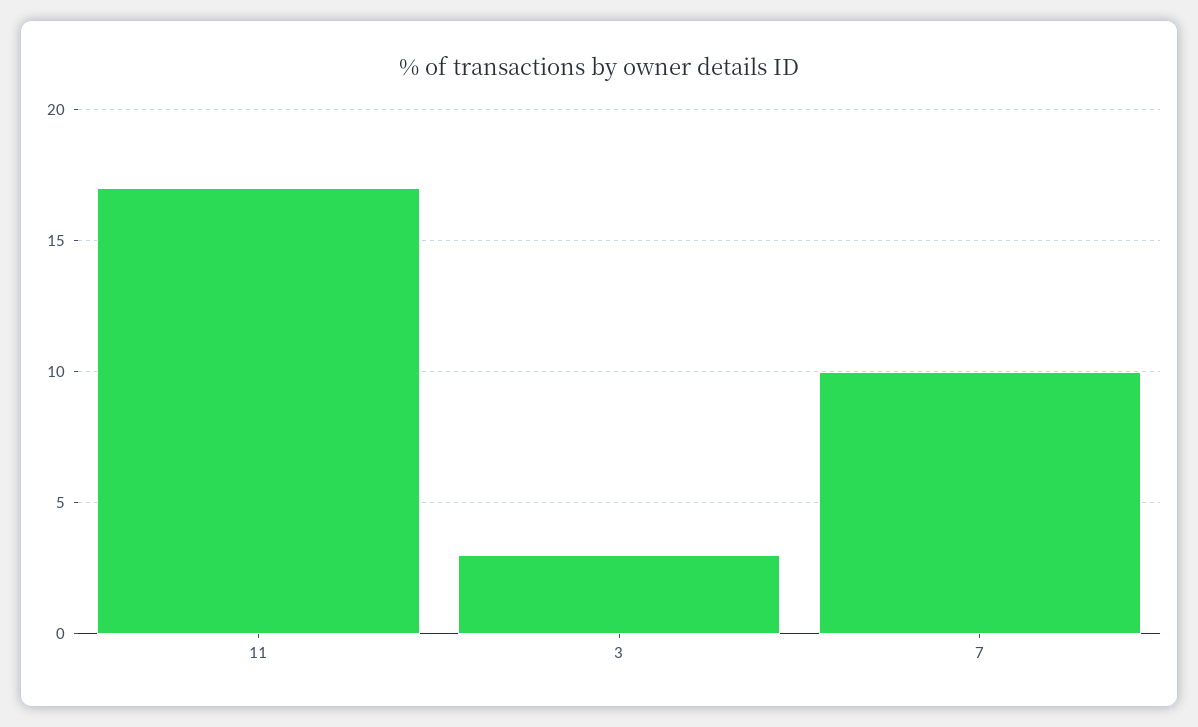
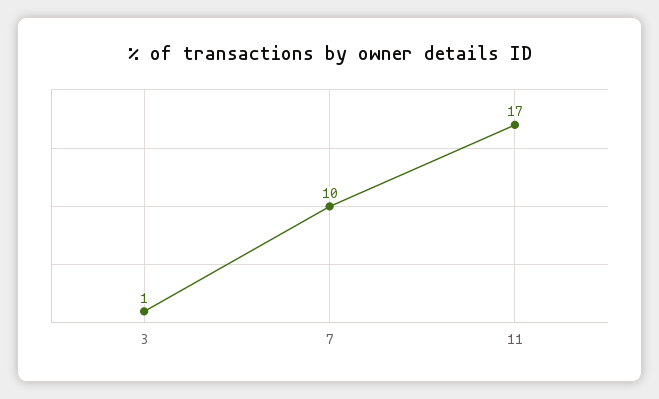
3: 3 -> 1

